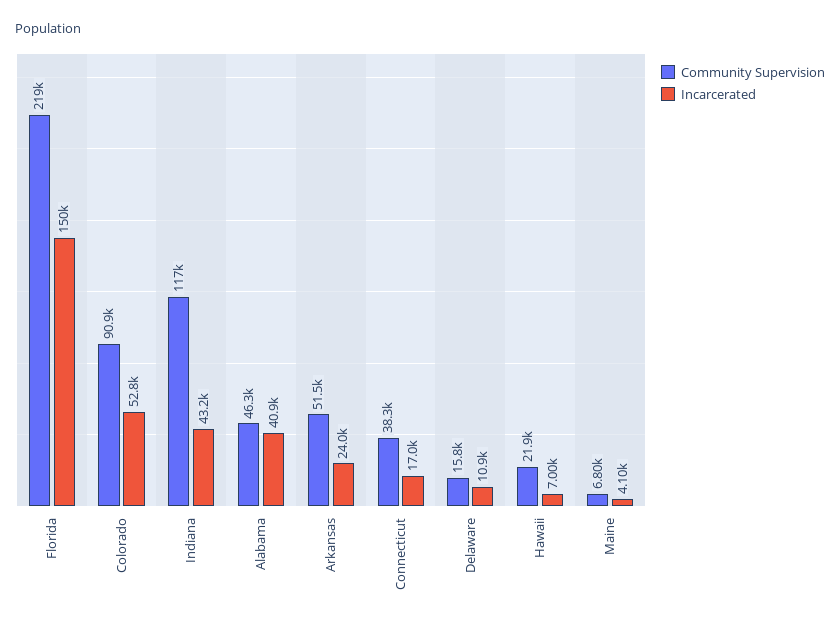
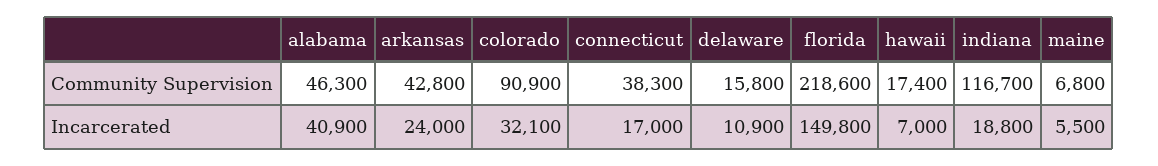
Incarcerated, Colorado: 52800 -> 32100
Incarcerated, Indiana: 43200 -> 18800
Community Supervision, Arkansas: 51500 -> 42800
Community Supervision, Hawaii: 21900 -> 17400
Incarcerated, Maine: 4100 -> 5500

